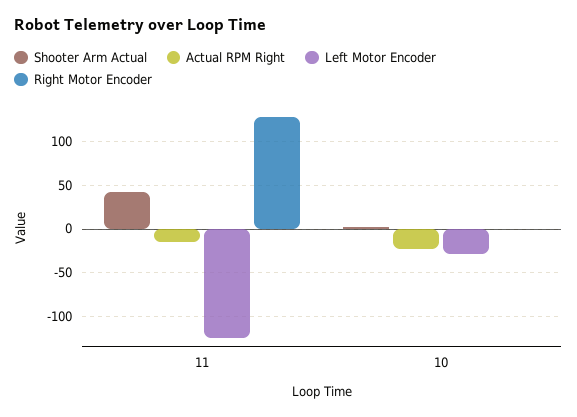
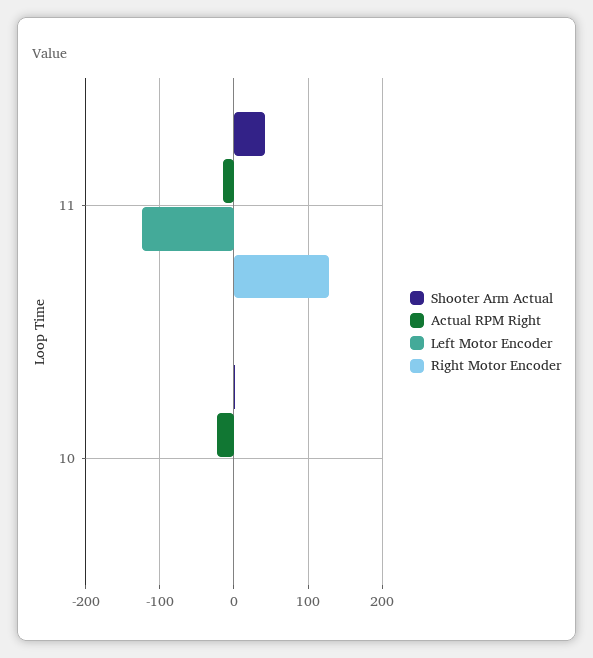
Left Motor Encoder, 10: -30 -> 0

